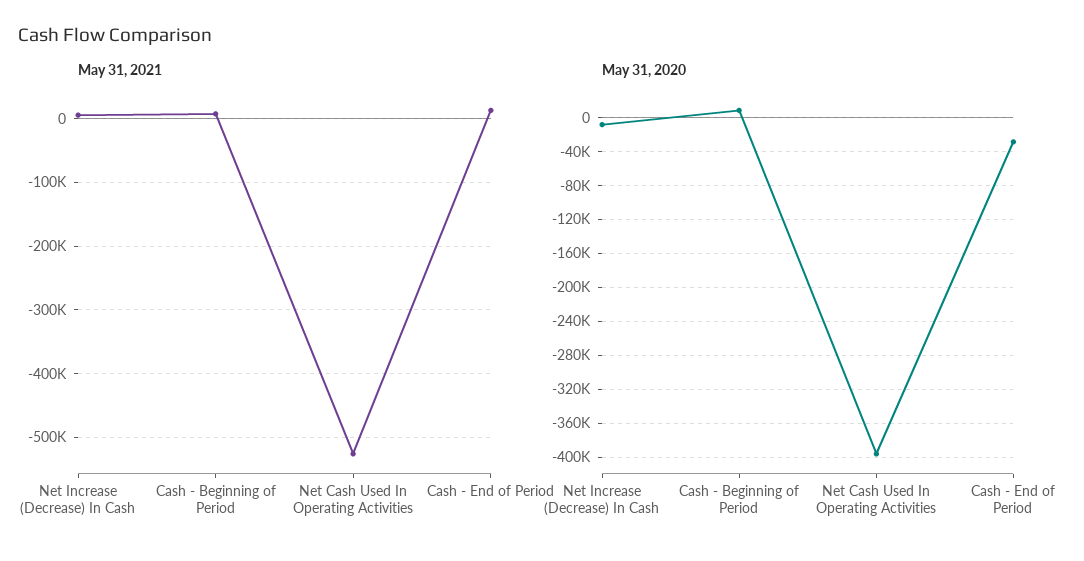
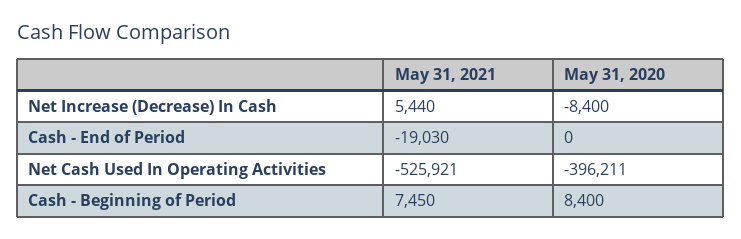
May 31, 2021, Cash - End of Period: 10000 -> -19030
May 31, 2020, Cash - End of Period: -30000 -> 0

